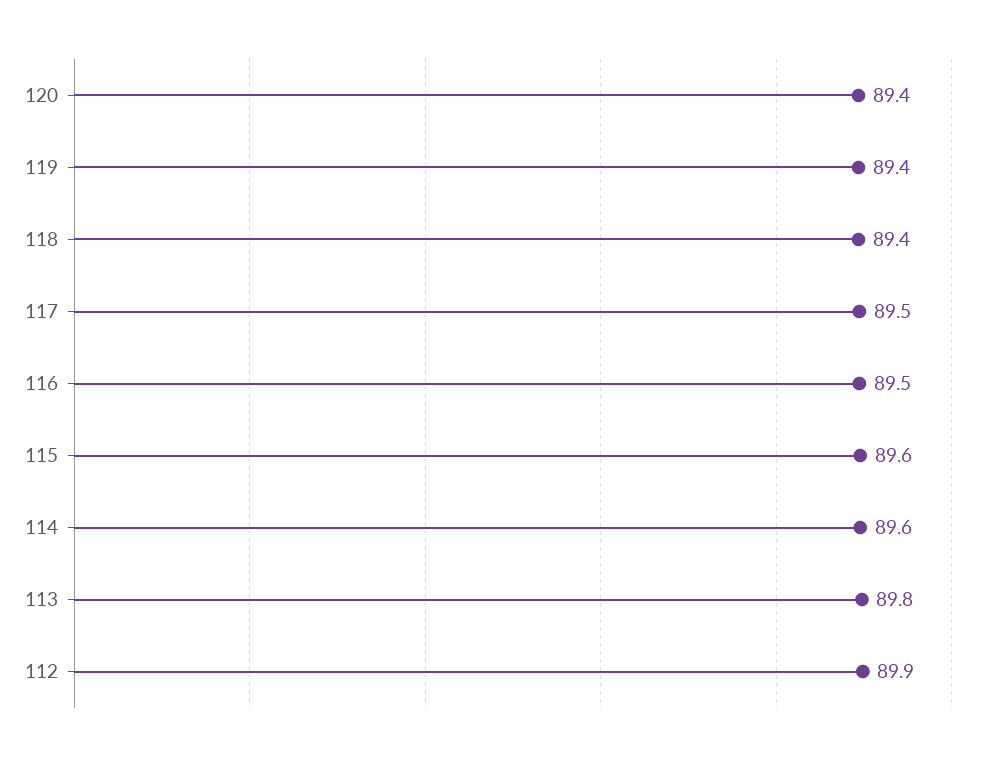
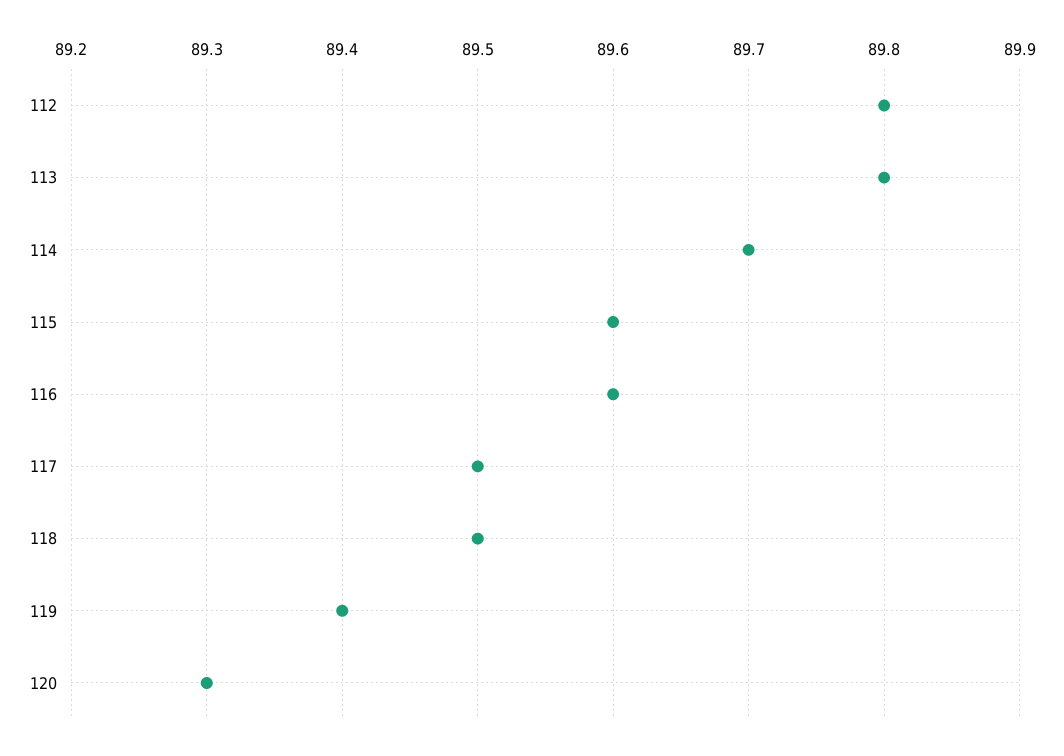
120: 89.4 -> 89.3
118: 89.4 -> 89.5
116: 89.5 -> 89.6
114: 89.6 -> 89.7
112: 89.9 -> 89.8

